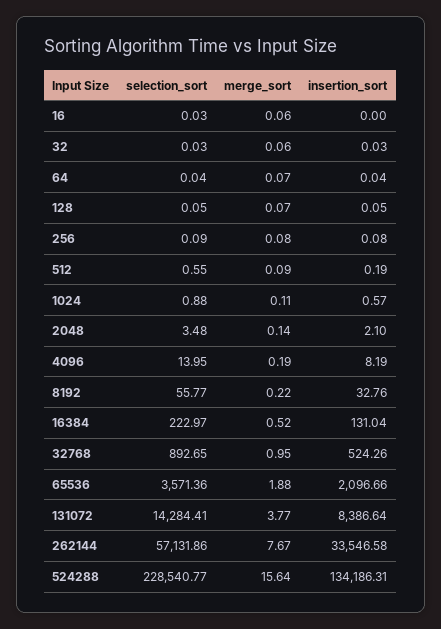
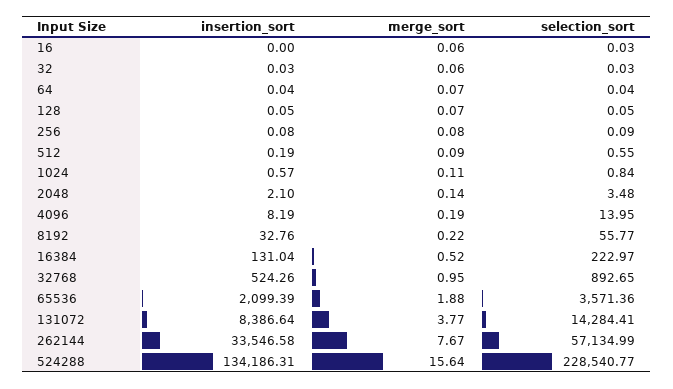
selection_sort, 1024: 0.88 -> 0.84
insertion_sort, 65536: 2096.66 -> 2099.39
selection_sort, 262144: 57131.86 -> 57134.99

